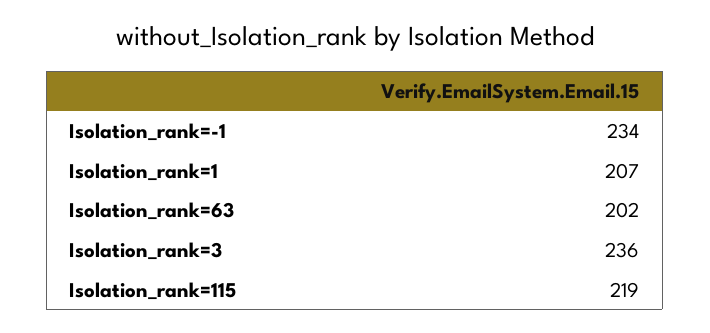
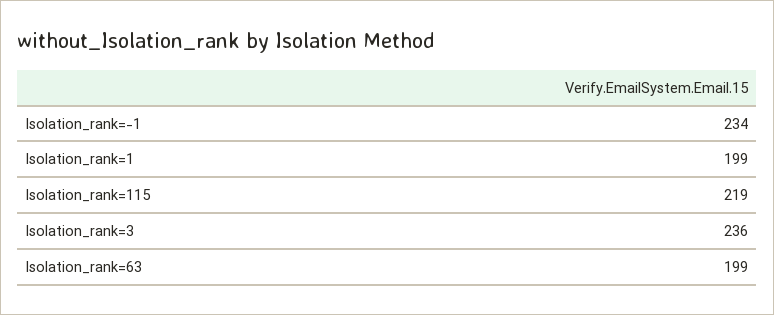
Isolation_rank=1: 207 -> 199
Isolation_rank=63: 202 -> 199

